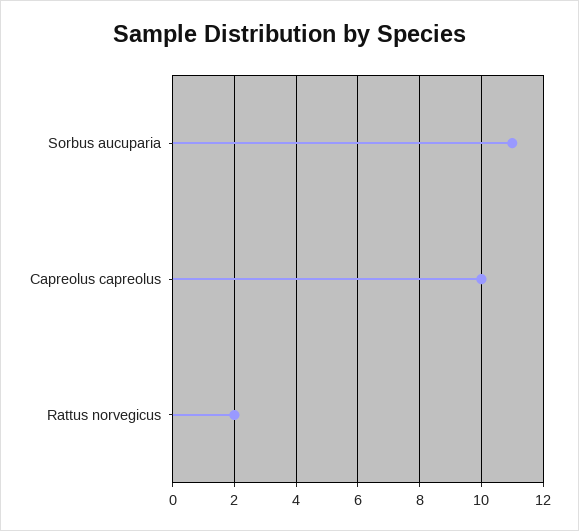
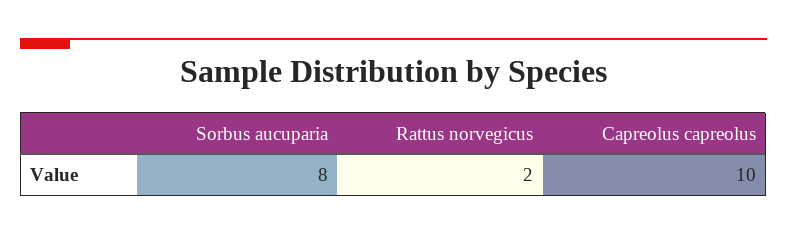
Sorbus aucuparia: 11 -> 8

